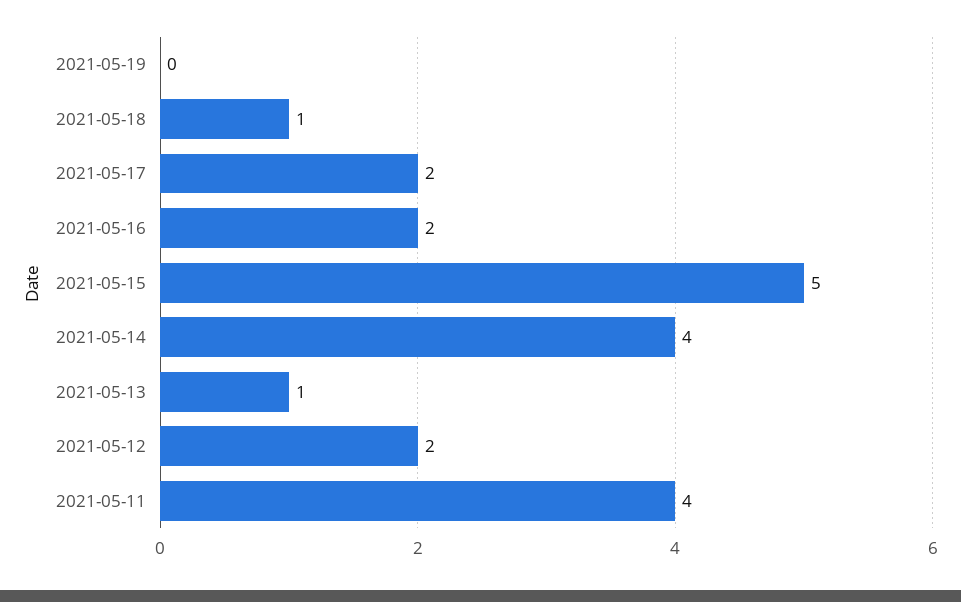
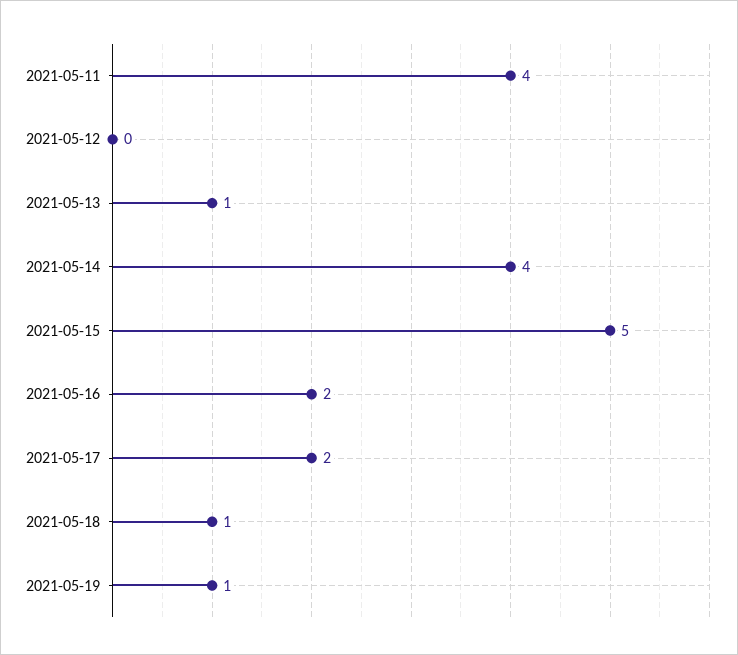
2021-05-19: 0 -> 1
2021-05-12: 2 -> 0

